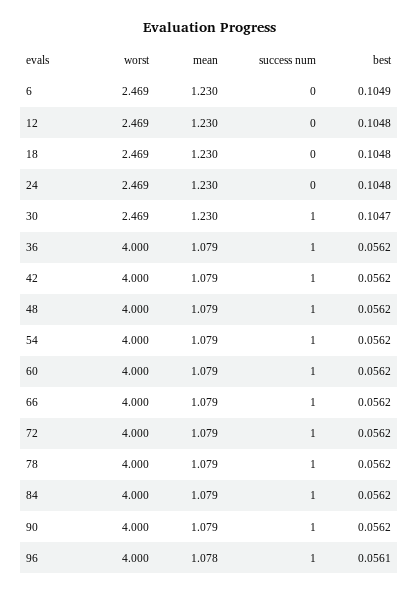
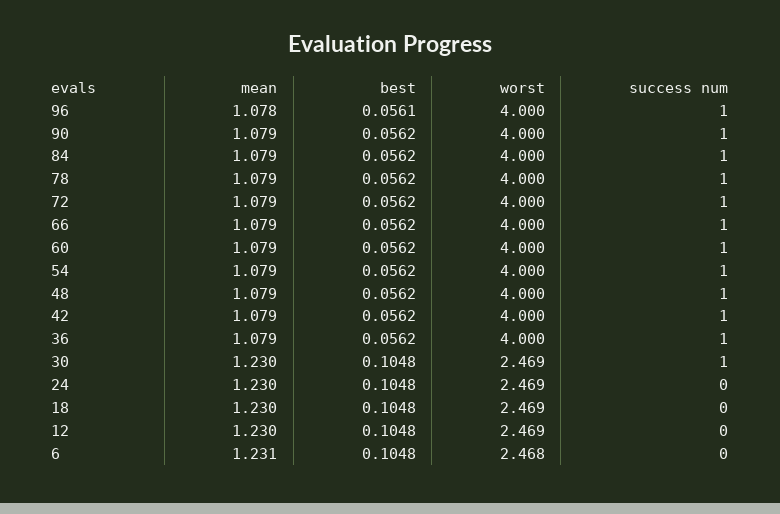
worst, 6: 2.469 -> 2.468
mean, 6: 1.23 -> 1.231
best, 6: 0.1049 -> 0.1048
best, 30: 0.1047 -> 0.1048

